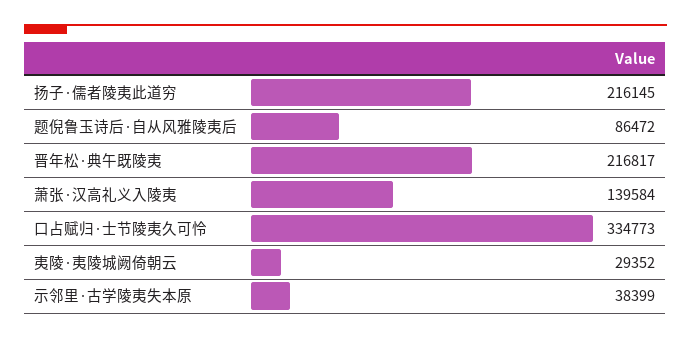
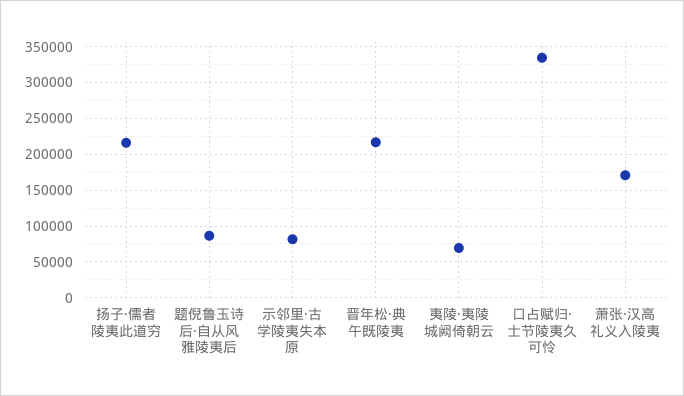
萧张·汉高礼义入陵夷: 139584 -> 170000
夷陵·夷陵城阙倚朝云: 29352 -> 70000
示邻里·古学陵夷失本原: 38399 -> 80000

